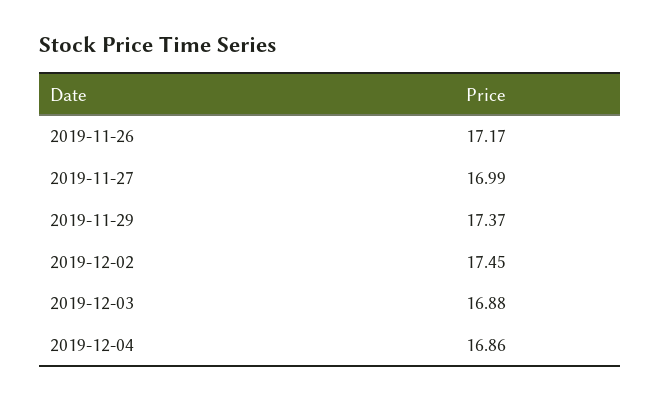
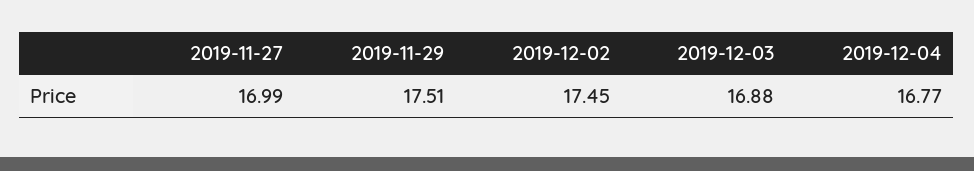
2019-11-26: 17.17 -> none
2019-11-29: 17.37 -> 17.51
2019-12-04: 16.86 -> 16.77

